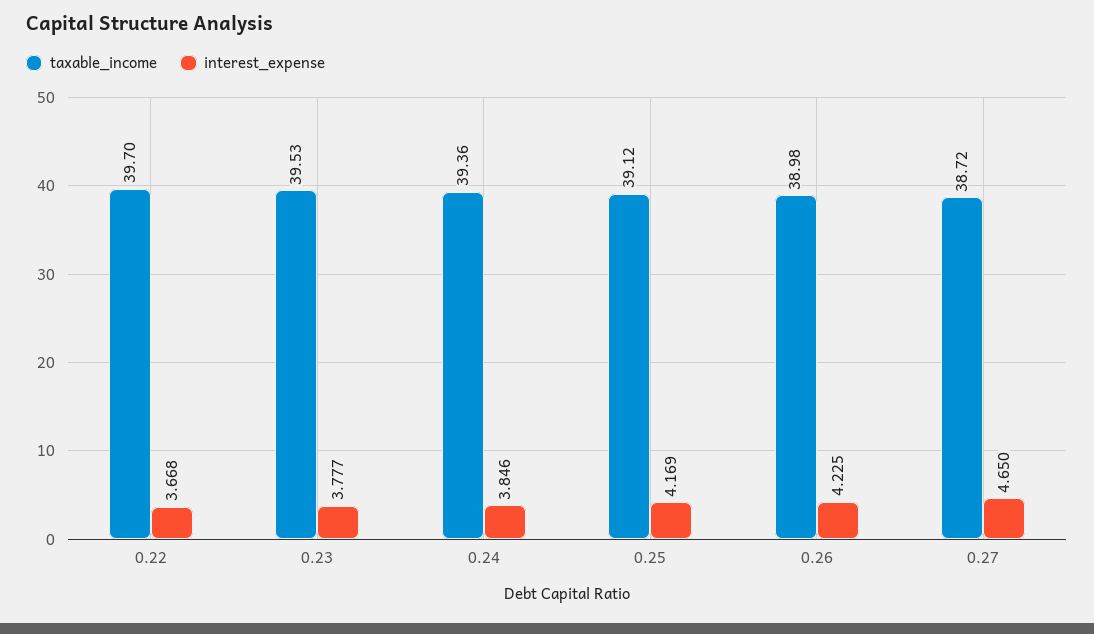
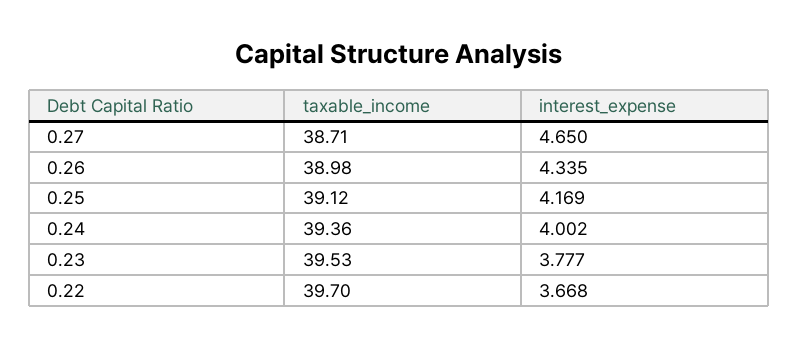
interest_expense, 0.24: 3.846 -> 4.002
interest_expense, 0.26: 4.225 -> 4.335
taxable_income, 0.27: 38.72 -> 38.71

